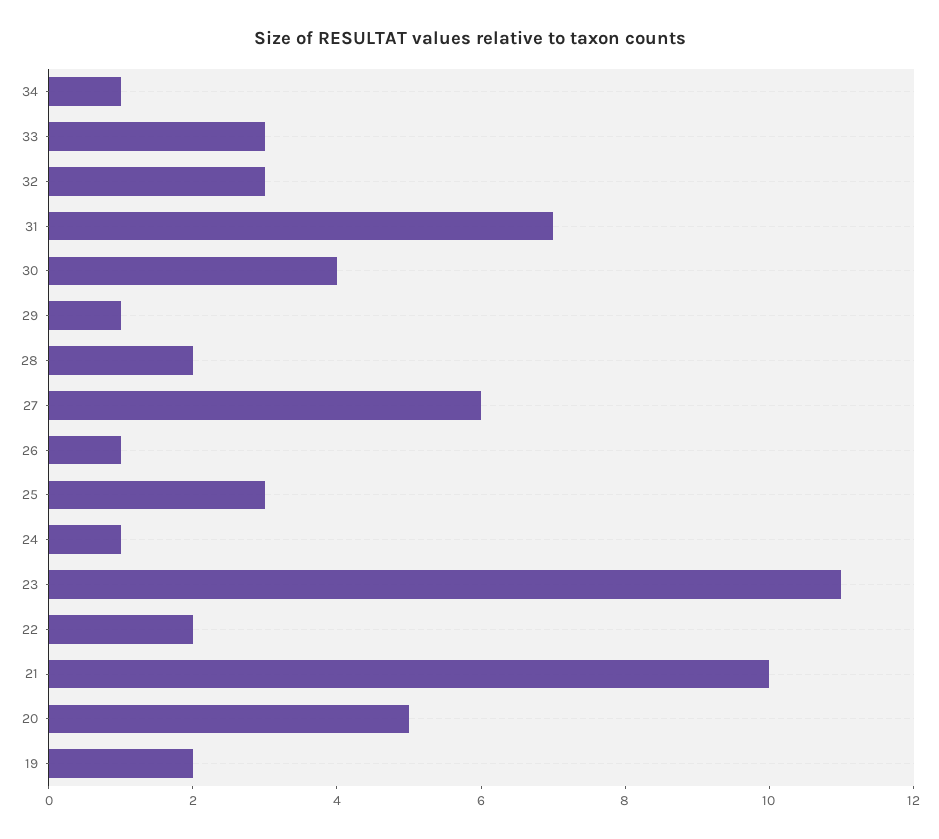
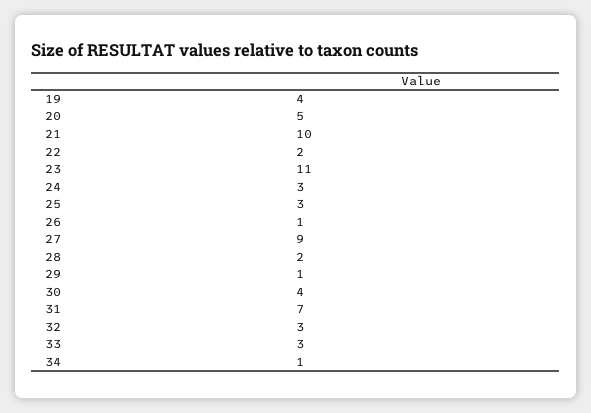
27: 6 -> 9
24: 1 -> 3
19: 2 -> 4

